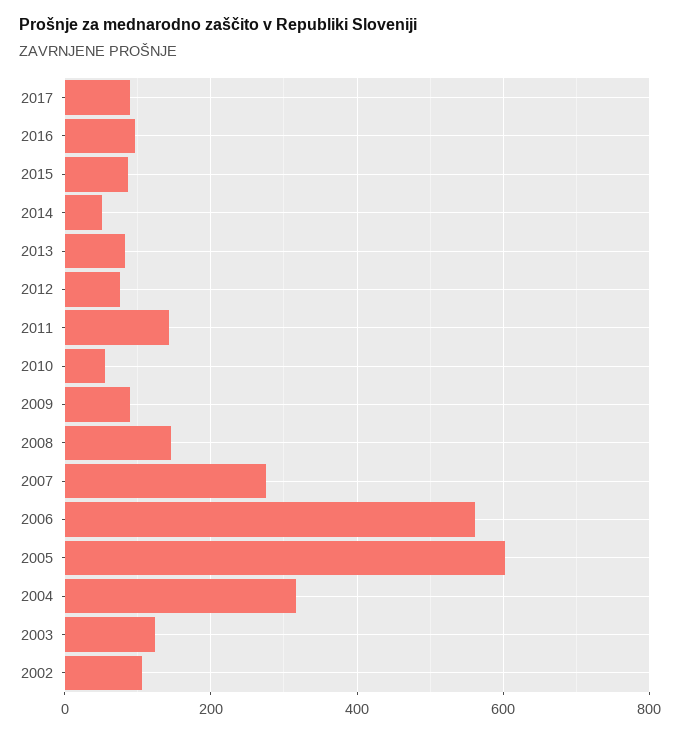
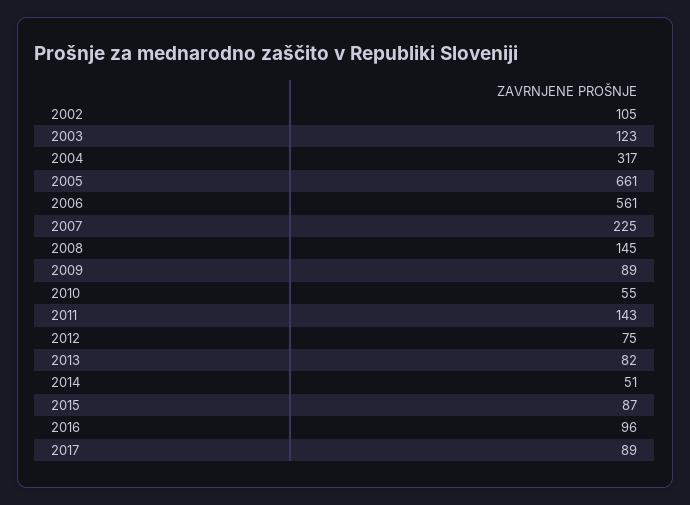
2007: 280 -> 225
2005: 600 -> 661

